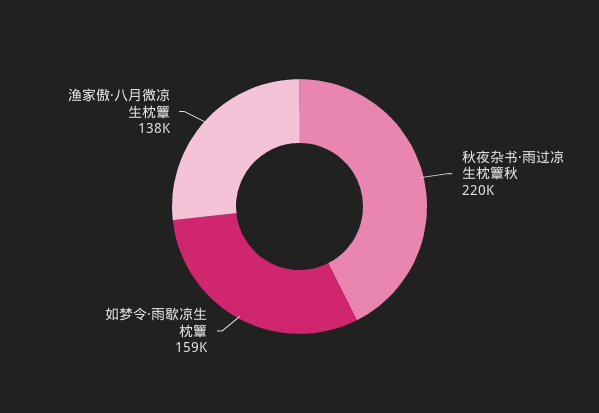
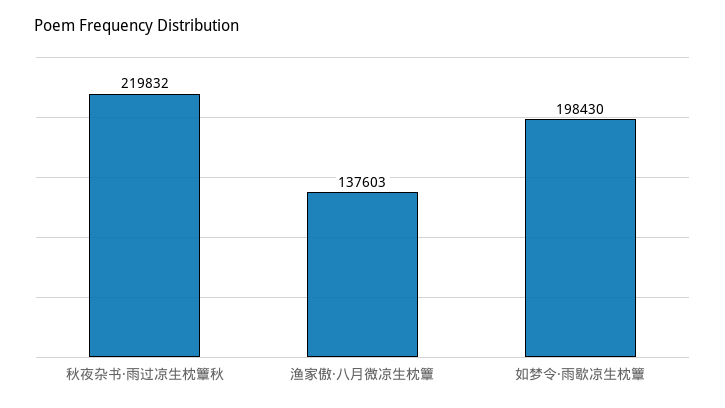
如梦令·雨歇凉生枕簟: 159000 -> 198430

